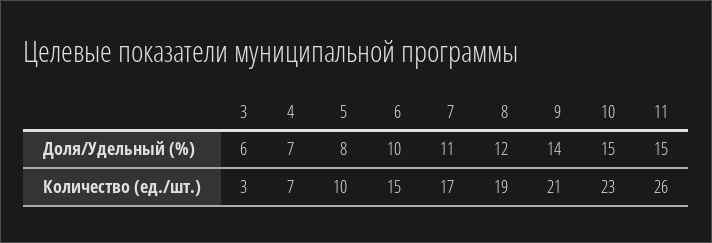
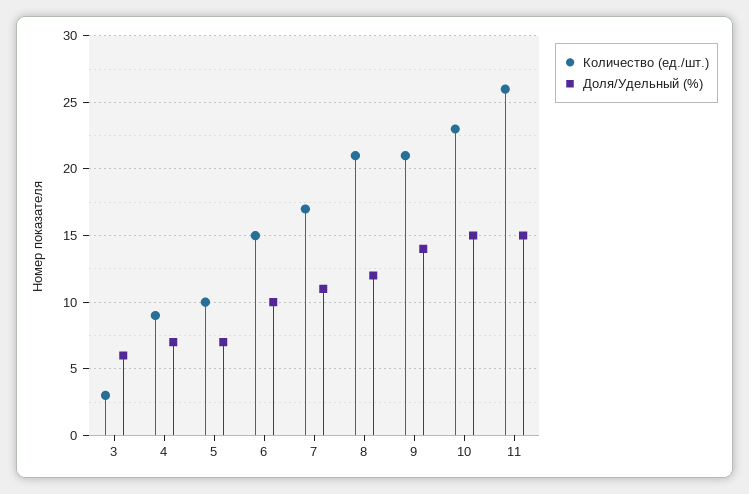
Доля/Удельный (%), 5: 8 -> 7
Количество (ед./шт.), 4: 7 -> 9
Количество (ед./шт.), 8: 19 -> 21

